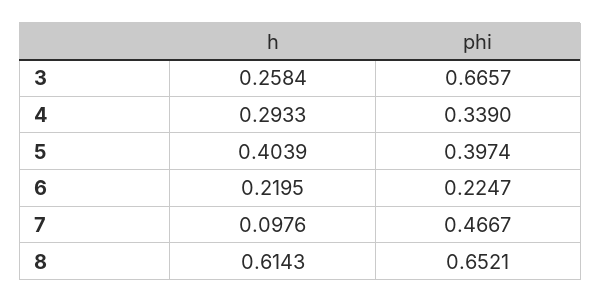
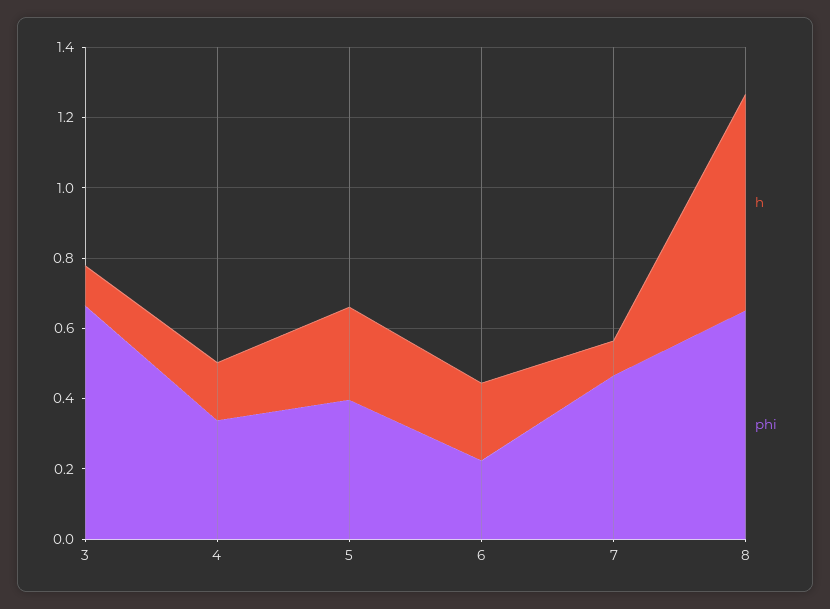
h, 3: 0.2584 -> 0.1
h, 4: 0.2933 -> 0.15
h, 5: 0.4039 -> 0.25

